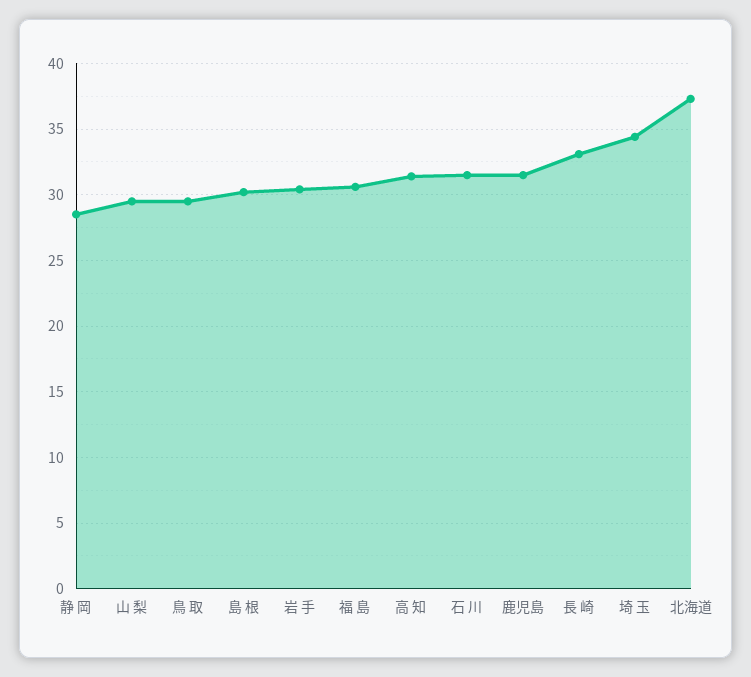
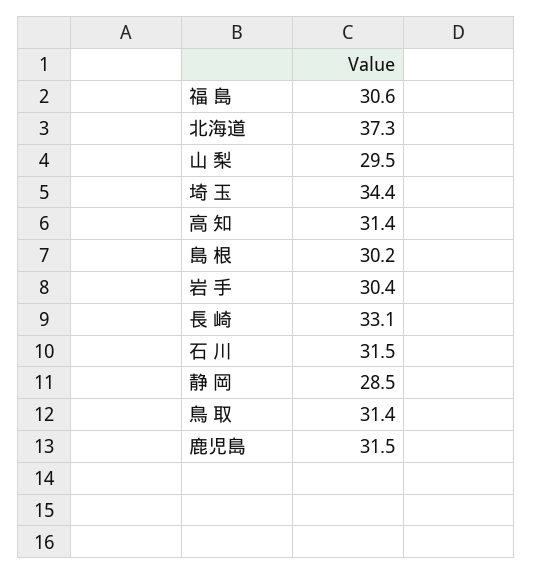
鳥 取: 29.5 -> 31.4

